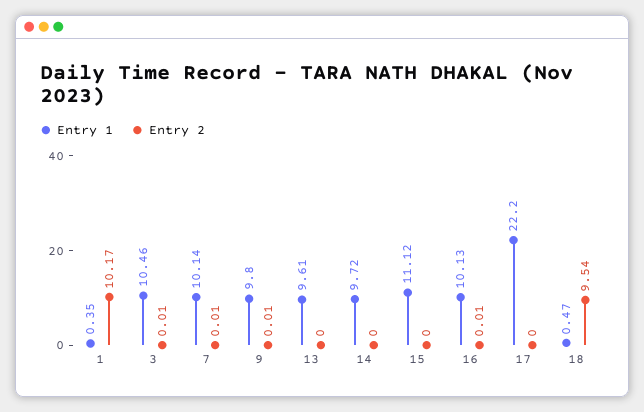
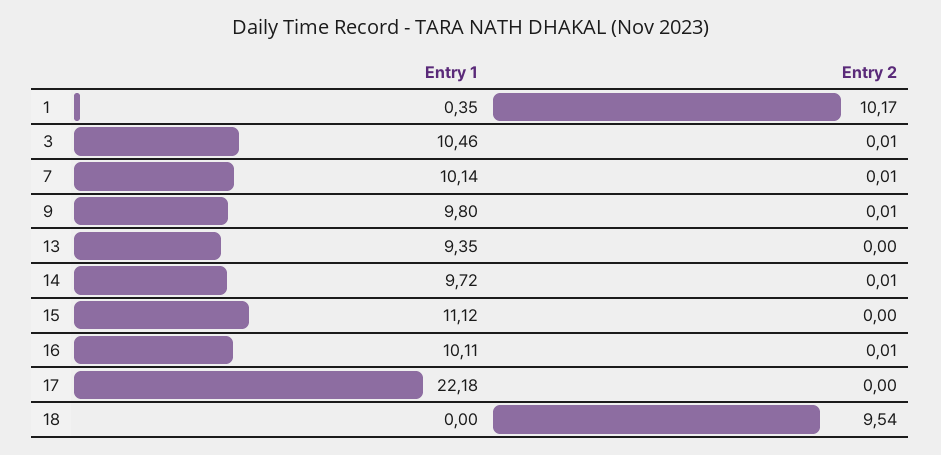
Entry 1, 13: 9.61 -> 9.35
Entry 2, 14: 0 -> 0.01
Entry 1, 16: 10.13 -> 10.11
Entry 1, 17: 22.2 -> 22.18
Entry 1, 18: 0.47 -> 0

